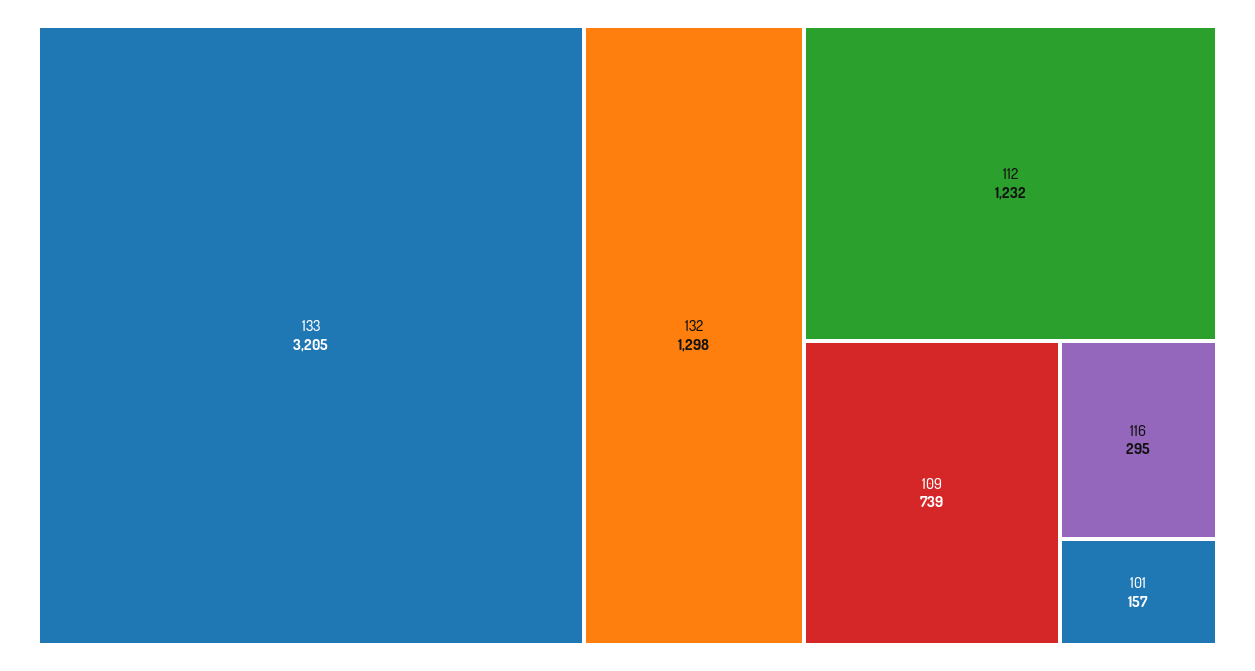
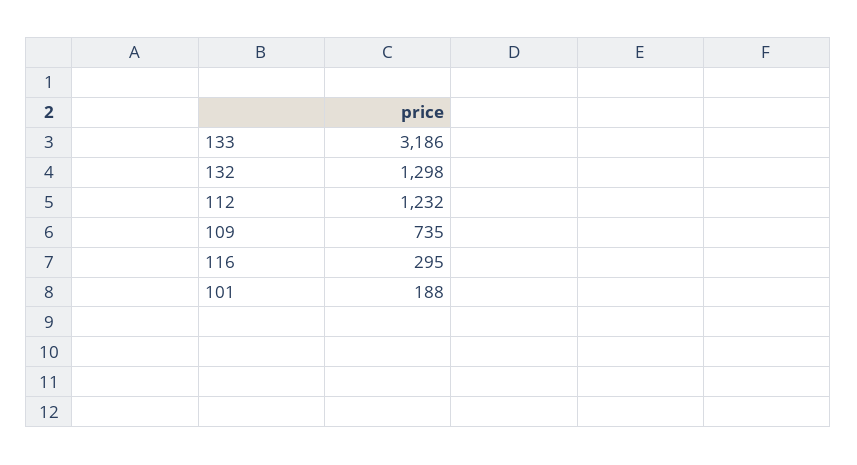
133: 3205 -> 3186
109: 739 -> 735
101: 157 -> 188

